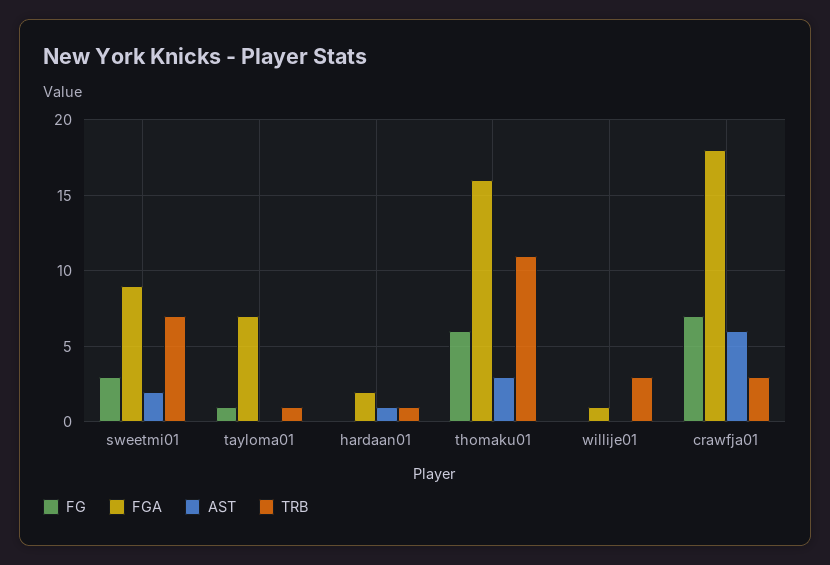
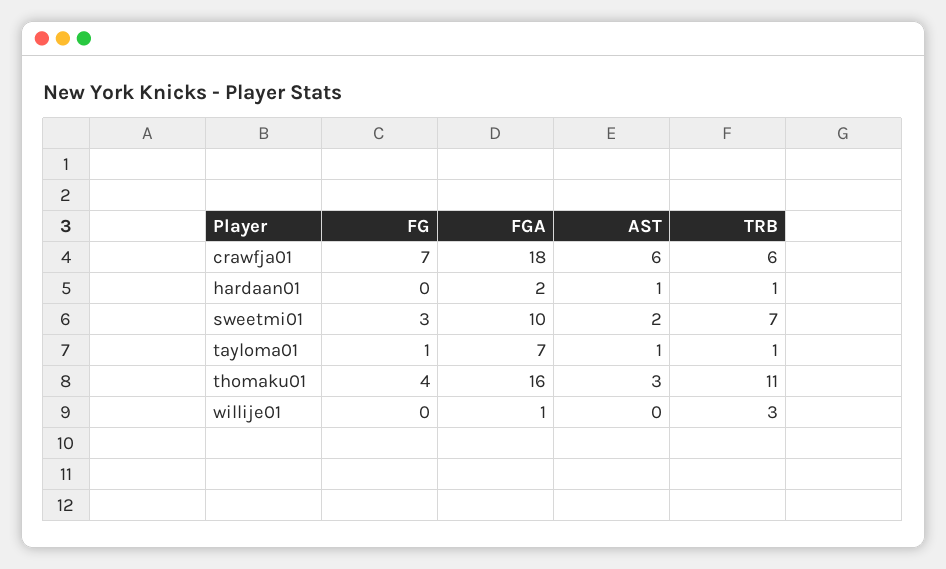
FGA, sweetmi01: 9 -> 10
AST, tayloma01: 0 -> 1
FG, thomaku01: 6 -> 4
TRB, crawfja01: 3 -> 6

